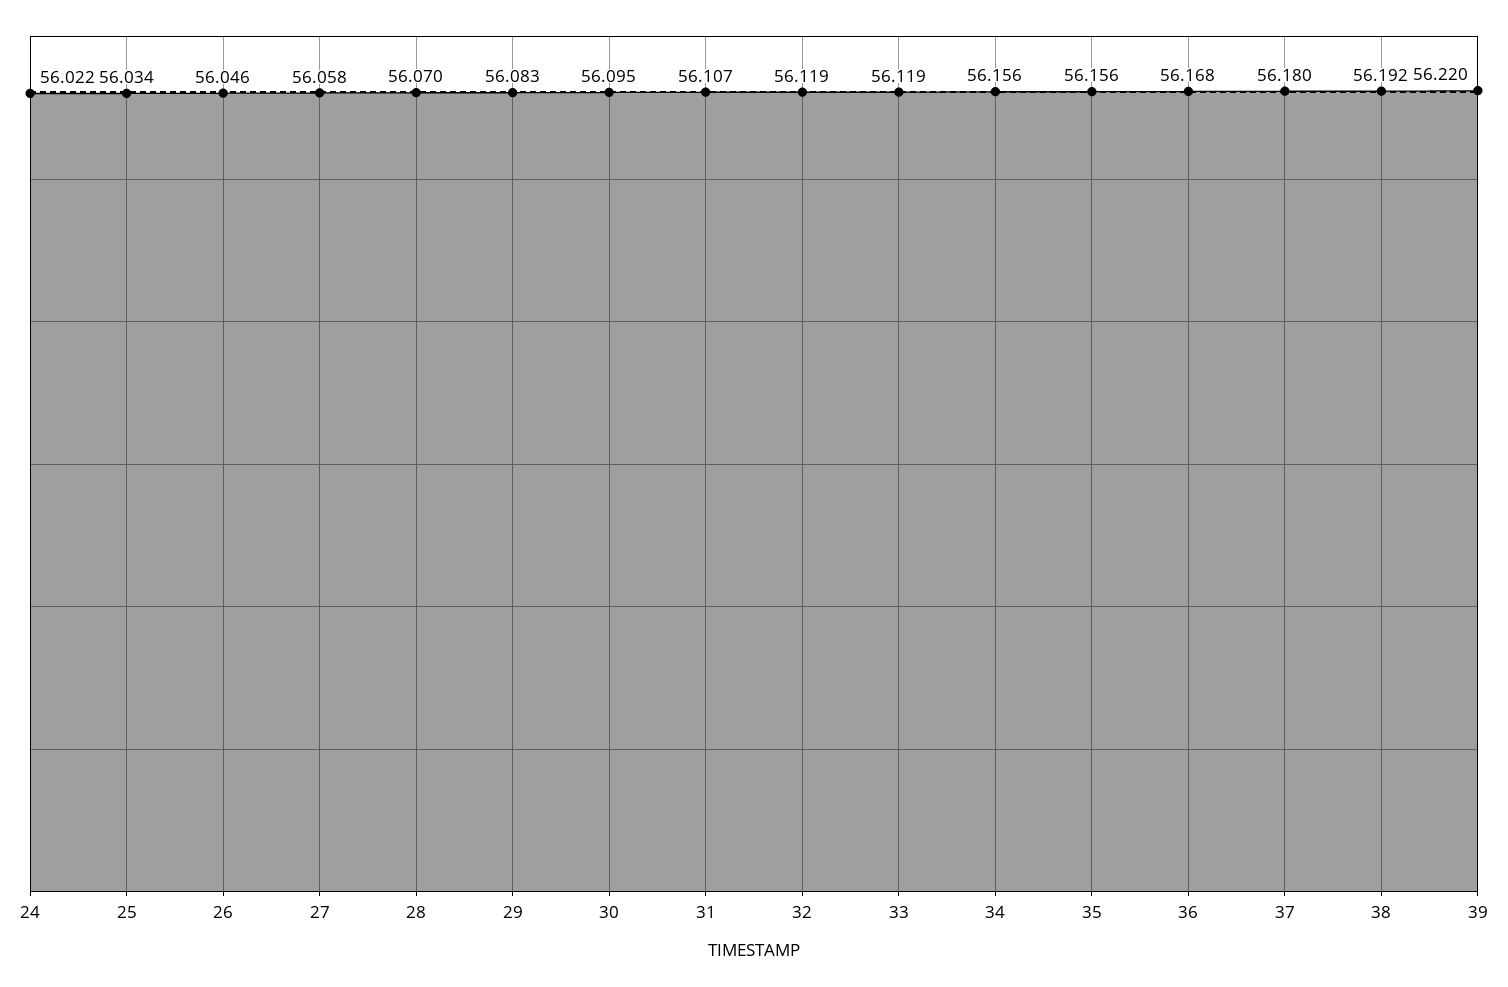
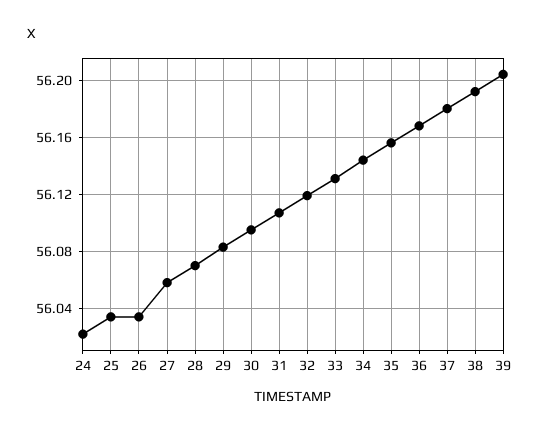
26: 56.046 -> 56.035
33: 56.119 -> 56.13
34: 56.156 -> 56.145
39: 56.22 -> 56.205

